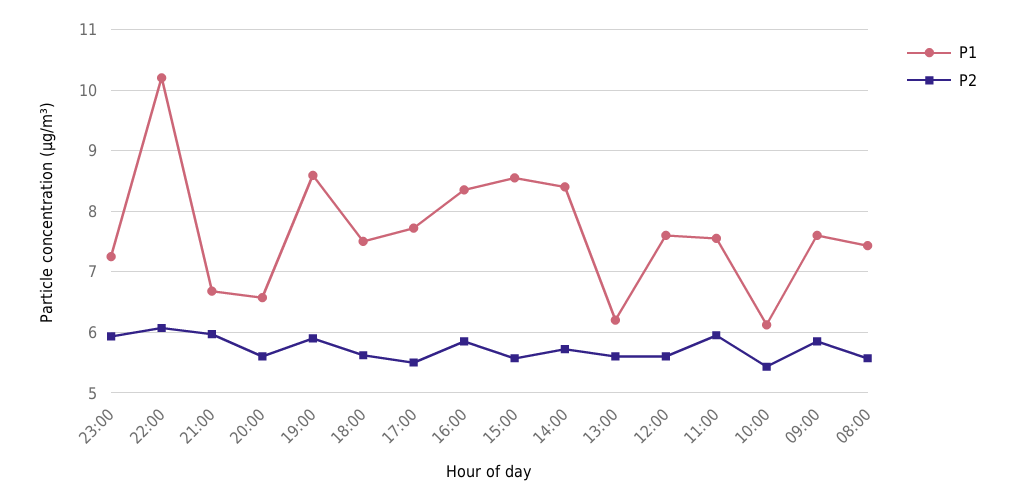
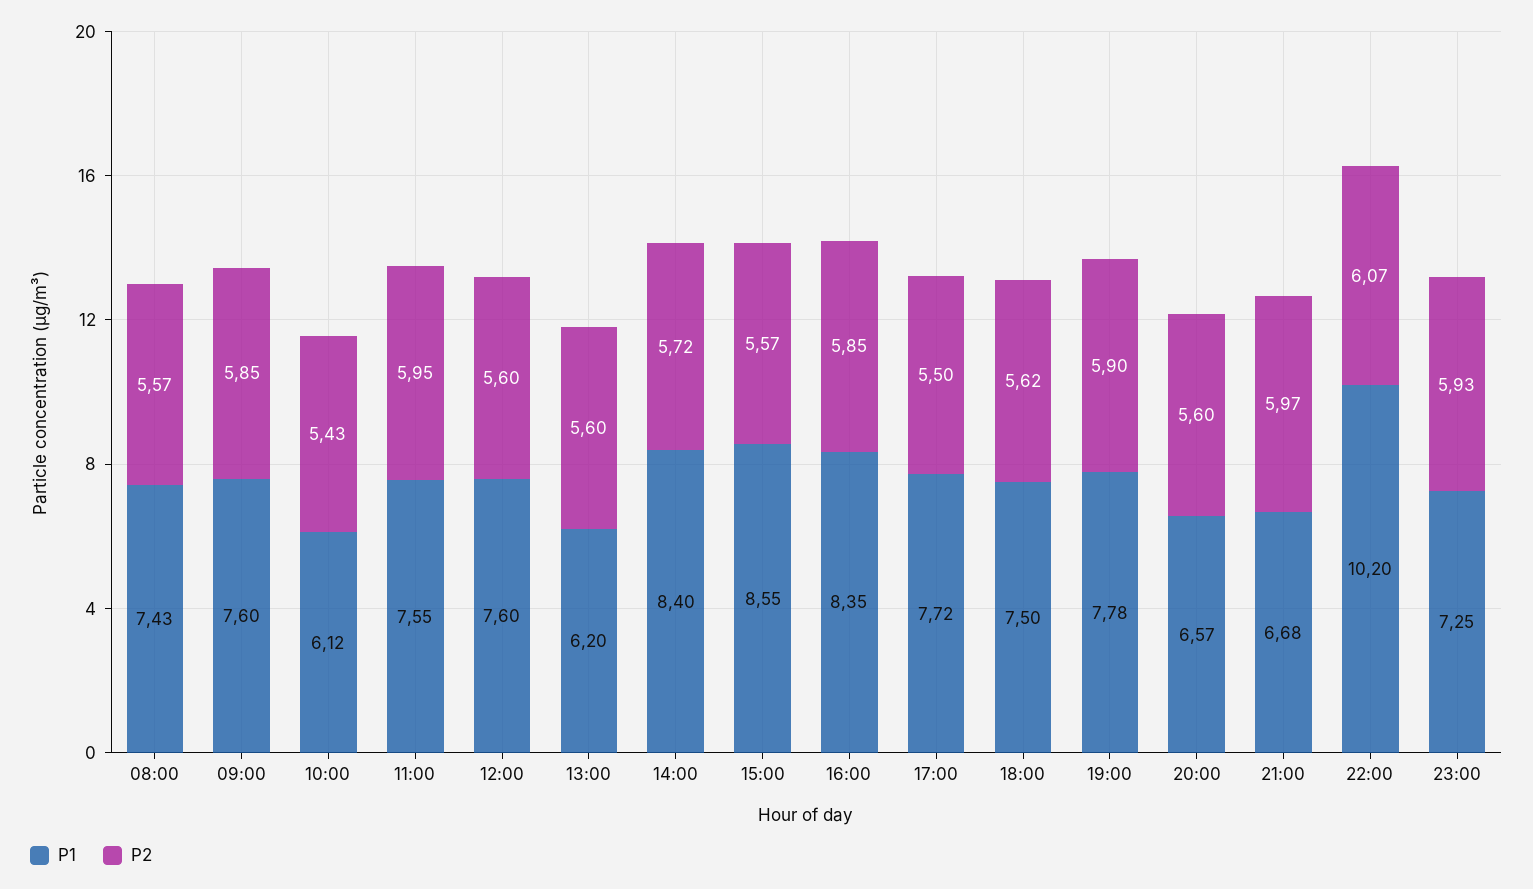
P1, 19:00: 8.6 -> 7.78

